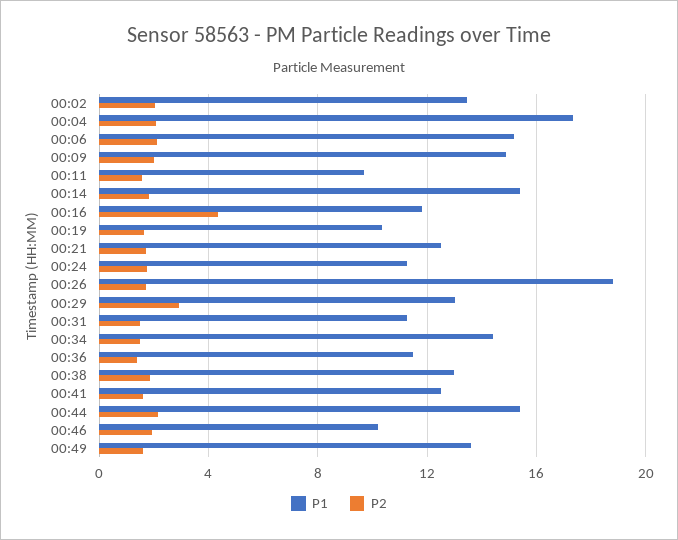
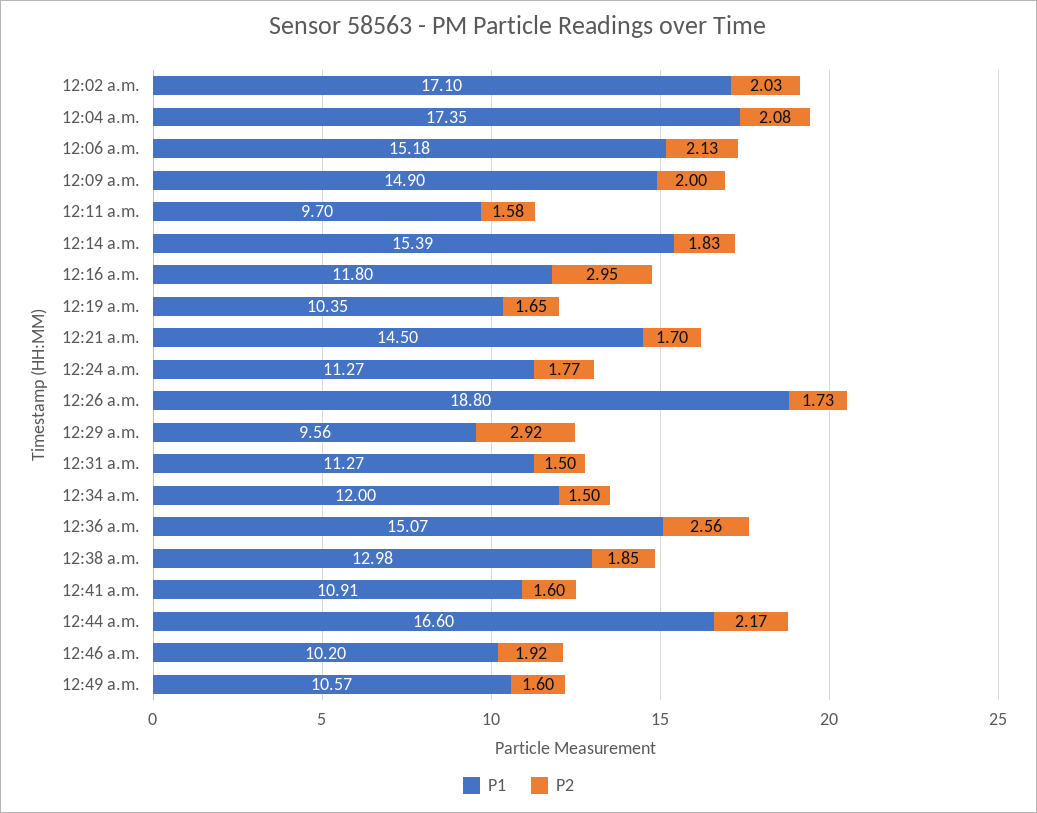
P1, 00:02: 13.5 -> 17.1
P2, 00:16: 4.5 -> 2.95
P1, 00:21: 12.5 -> 14.5
P1, 00:29: 13 -> 9.56
P1, 00:34: 14.5 -> 12
P1, 00:36: 11.5 -> 15.07
P2, 00:36: 1.5 -> 2.56
P1, 00:41: 12.5 -> 10.91
P1, 00:44: 15.5 -> 16.6
P1, 00:49: 13.5 -> 10.57

